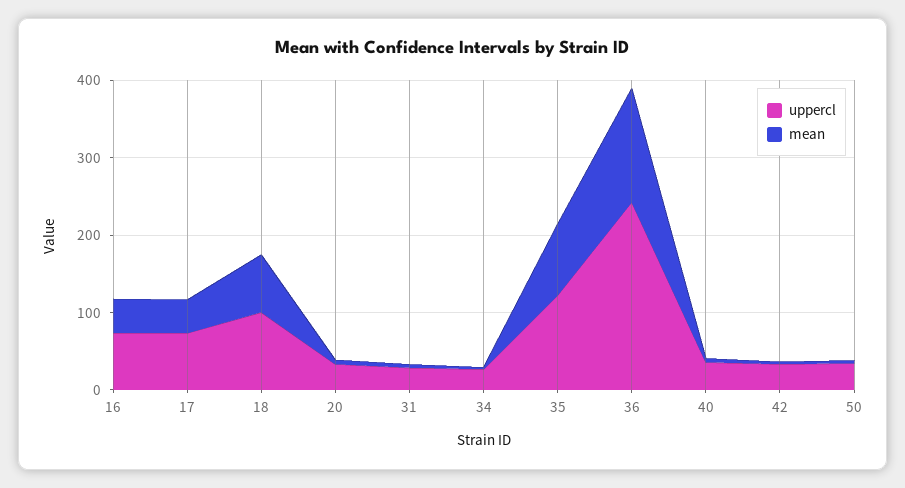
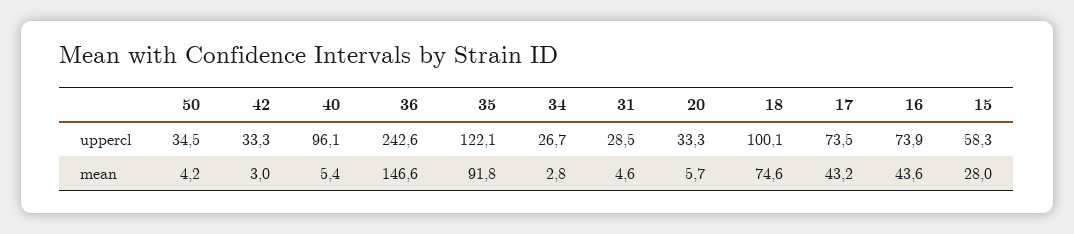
uppercl, 40: 40 -> 96.1
uppercl, 15: none -> 58.3
mean, 15: none -> 28

